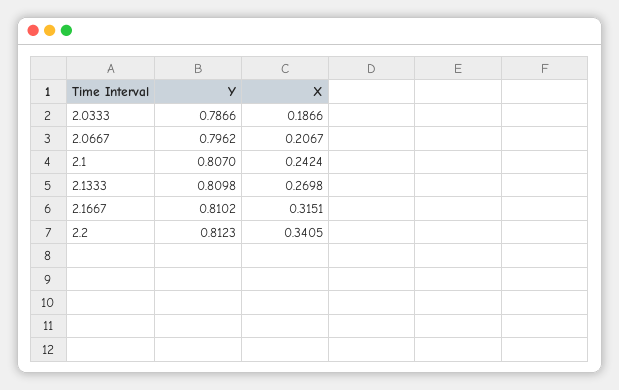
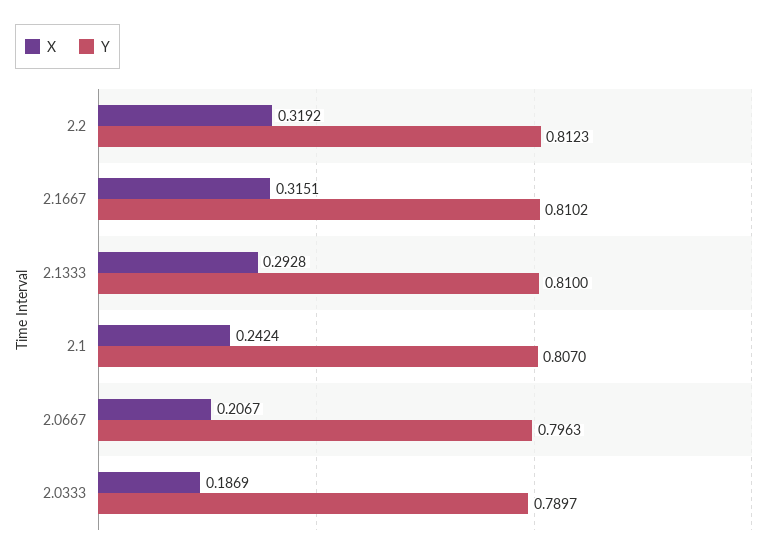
Y, 2.0333: 0.7866 -> 0.7897
X, 2.0333: 0.1866 -> 0.1869
Y, 2.0667: 0.7962 -> 0.7963
Y, 2.1333: 0.8098 -> 0.81
X, 2.1333: 0.2698 -> 0.2928
X, 2.2: 0.3405 -> 0.3192

